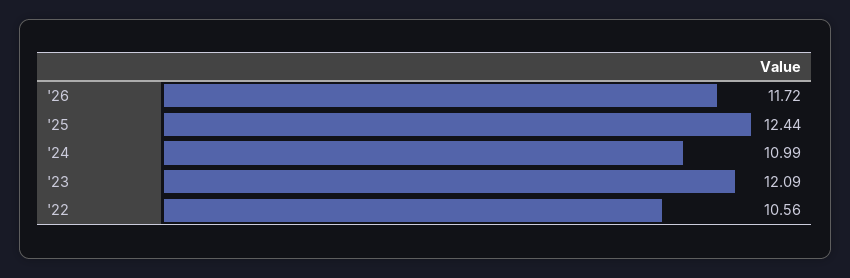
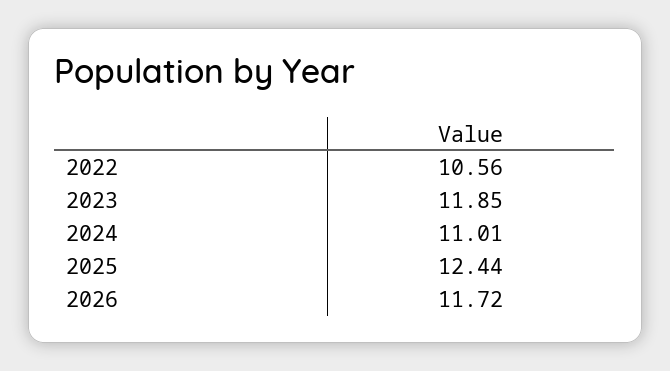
'24: 10.99 -> 11.01
'23: 12.09 -> 11.85

